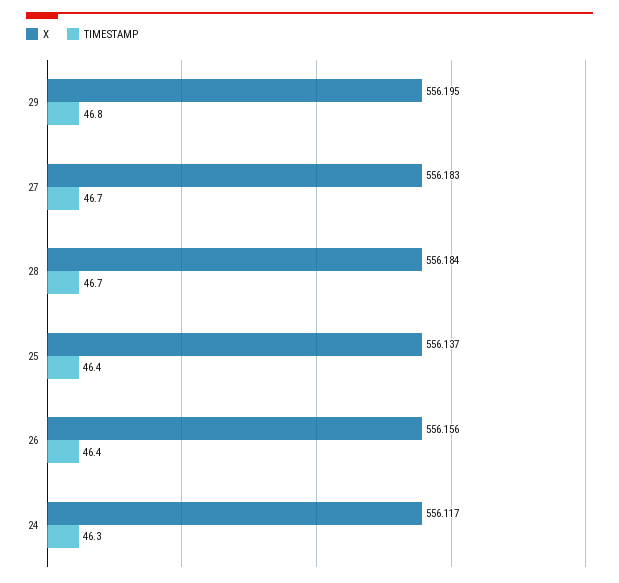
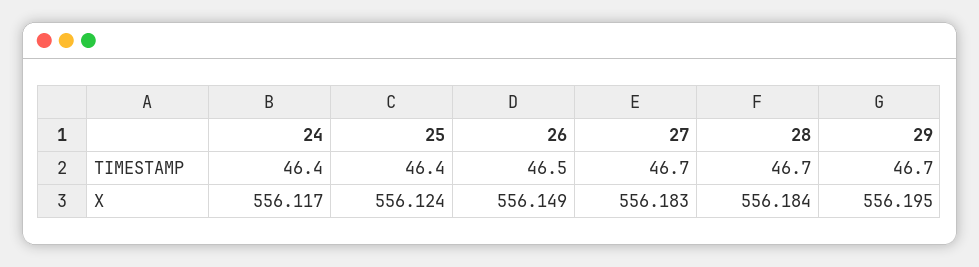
TIMESTAMP, 29: 46.8 -> 46.7
X, 25: 556.137 -> 556.124
X, 26: 556.156 -> 556.149
TIMESTAMP, 26: 46.4 -> 46.5
TIMESTAMP, 24: 46.3 -> 46.4

